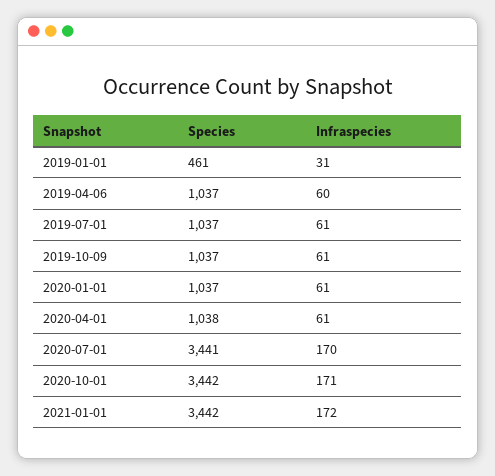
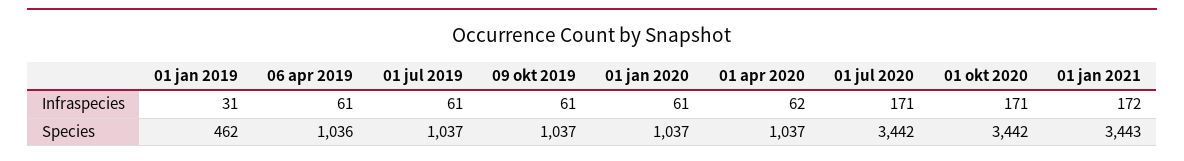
Species, 2019-01-01: 461 -> 462
Species, 2019-04-06: 1037 -> 1036
Infraspecies, 2019-04-06: 60 -> 61
Species, 2020-04-01: 1038 -> 1037
Infraspecies, 2020-04-01: 61 -> 62
Species, 2020-07-01: 3441 -> 3442
Infraspecies, 2020-07-01: 170 -> 171
Species, 2021-01-01: 3442 -> 3443

